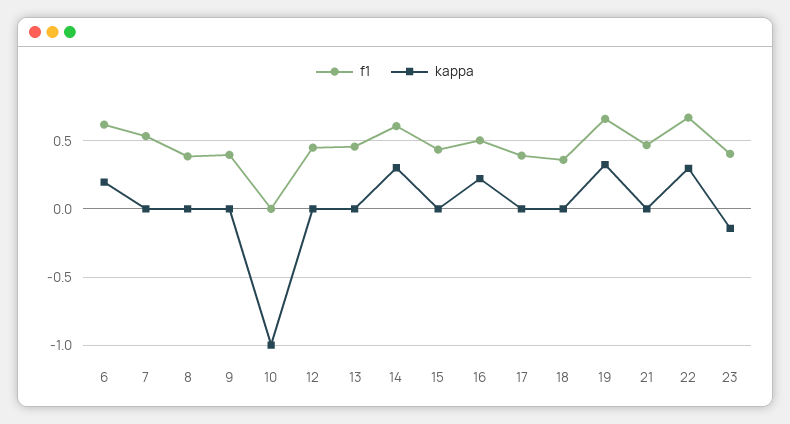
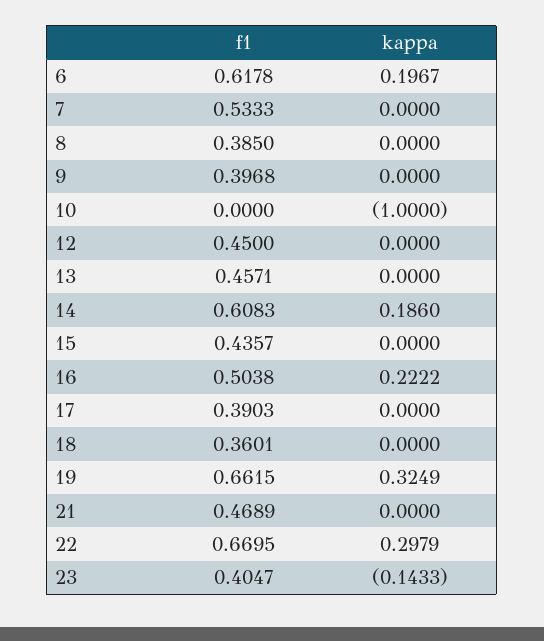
kappa, 14: 0.3 -> 0.186

